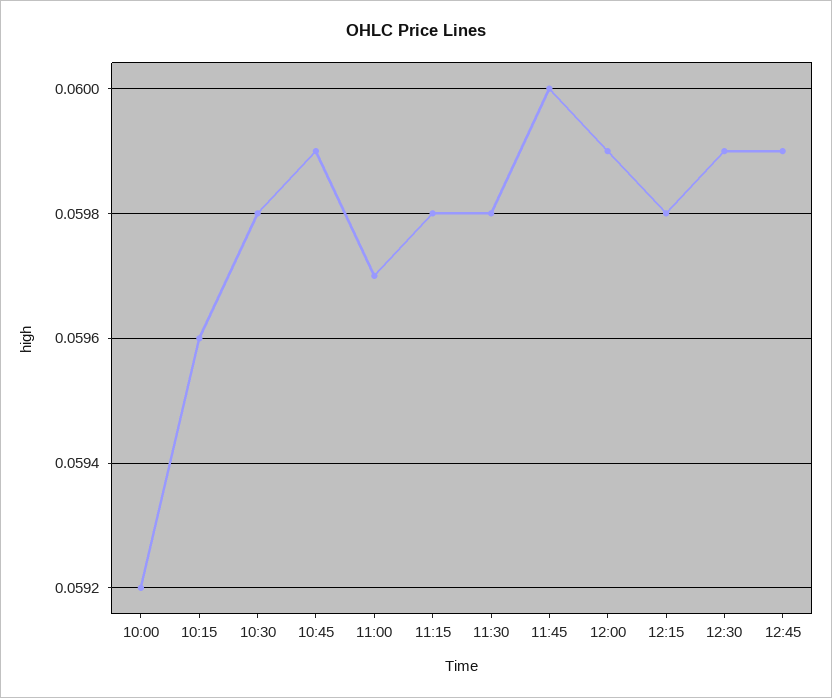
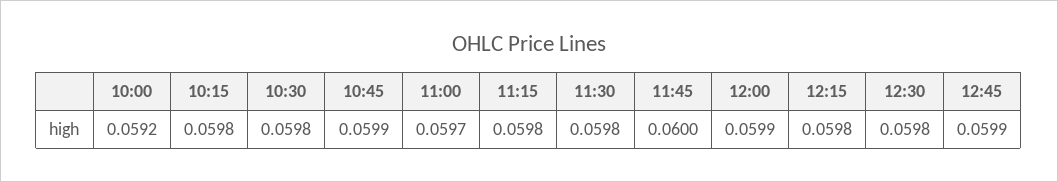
10:15: 0.0596 -> 0.0598
12:30: 0.0599 -> 0.0598

